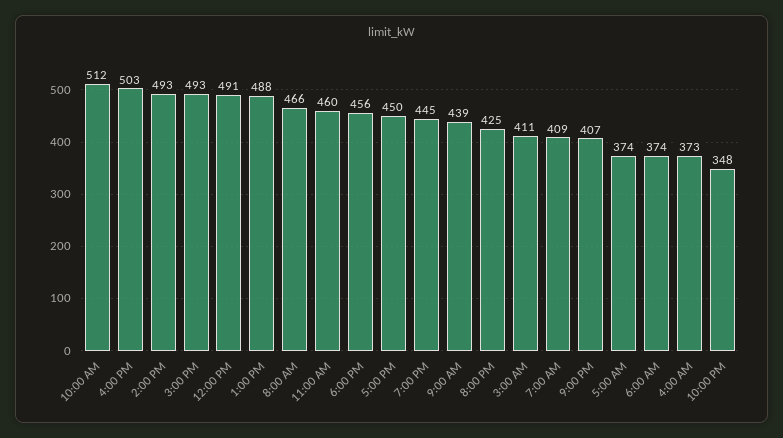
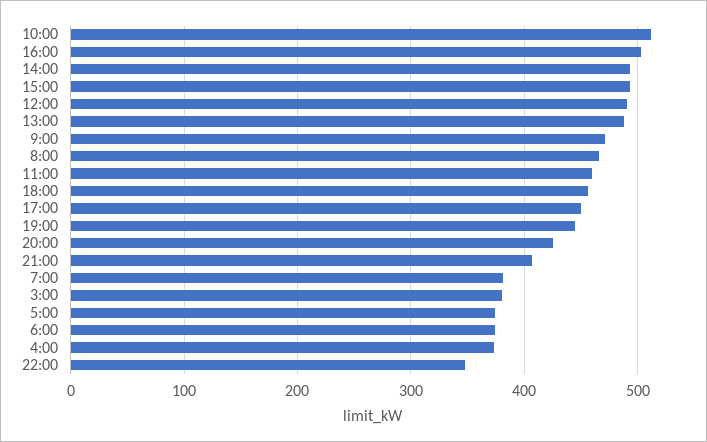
9:00 AM: 439 -> 470
3:00 AM: 411 -> 380
7:00 AM: 409 -> 380

